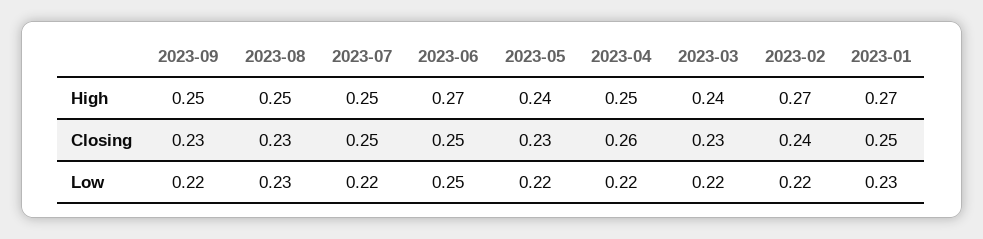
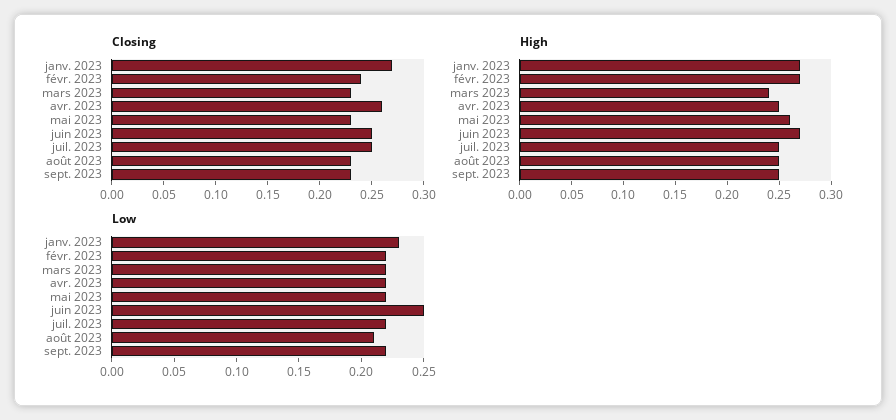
High, 2023-05: 0.24 -> 0.26
Closing, 2023-01: 0.25 -> 0.27
Low, 2023-08: 0.23 -> 0.21

